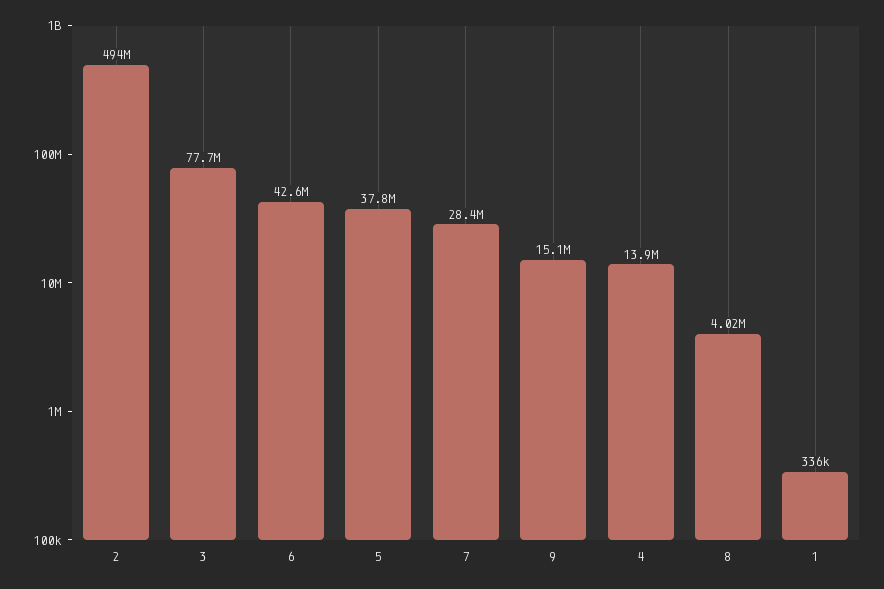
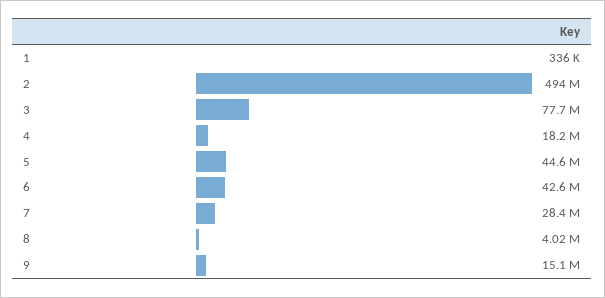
5: 37800000 -> 44600000
4: 13900000 -> 18200000

